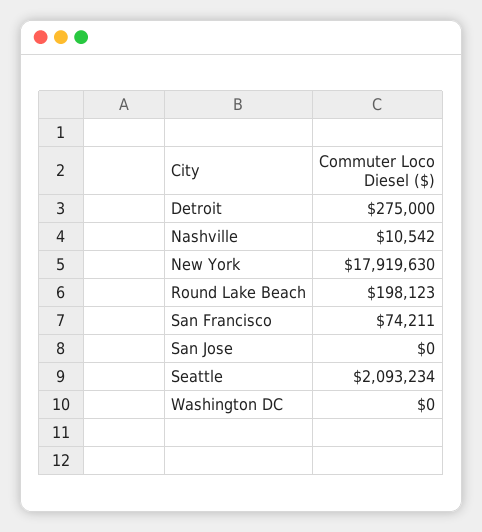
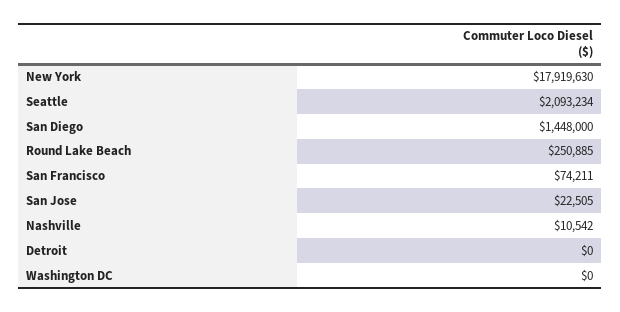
Detroit: 275000 -> 0
Round Lake Beach: 198123 -> 250885
San Jose: 0 -> 22505
San Diego: none -> 1448000

